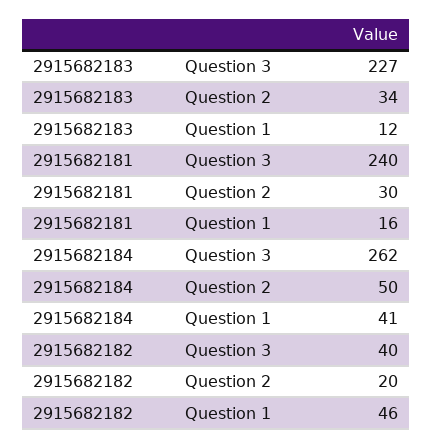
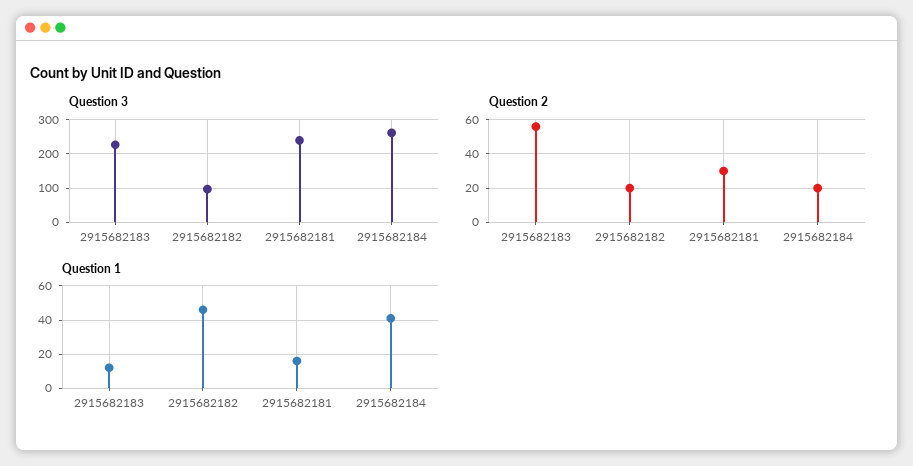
Question 2, 2915682183: 34 -> 55
Question 2, 2915682184: 50 -> 20
Question 3, 2915682182: 40 -> 100

